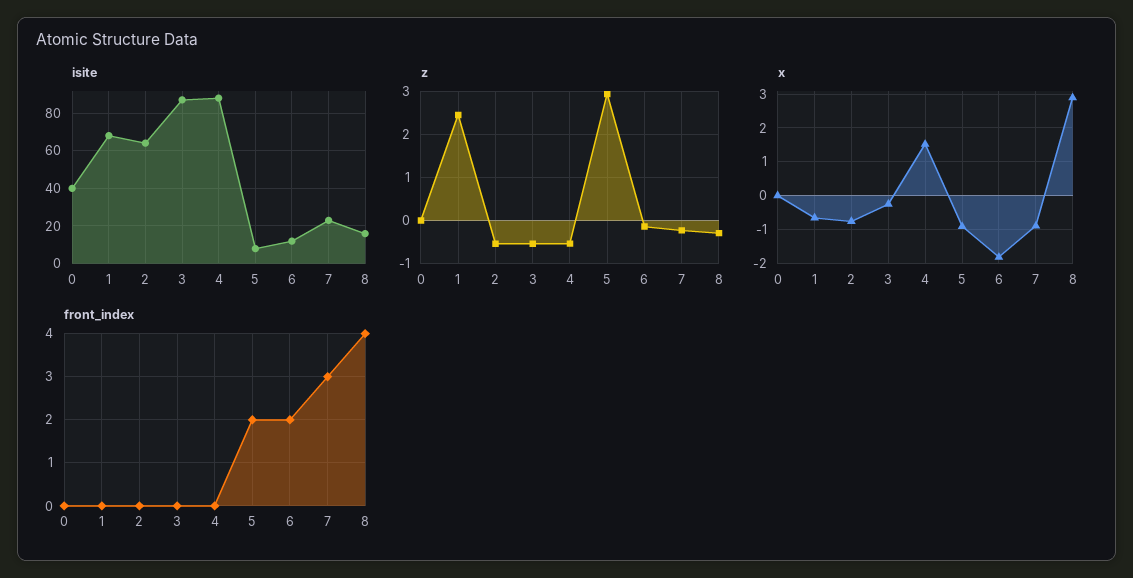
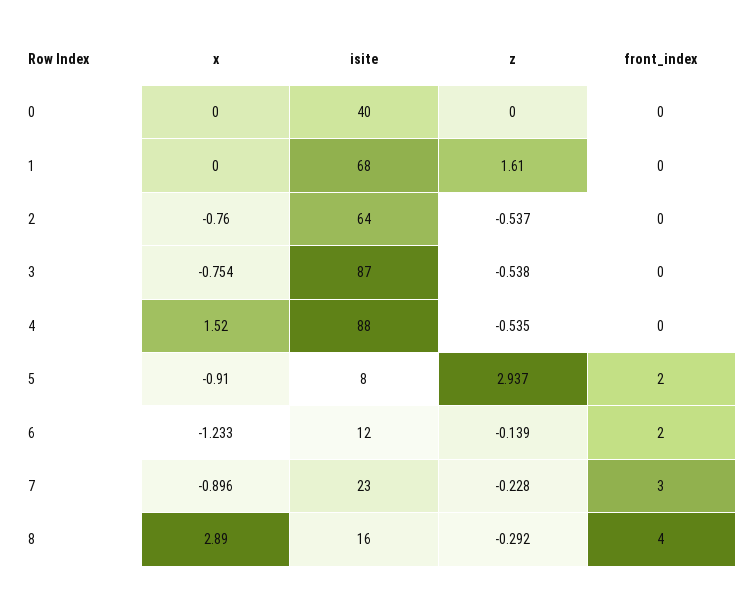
z, 1: 2.4 -> 1.61
x, 1: -0.6 -> 0
x, 3: -0.2 -> -0.754
x, 6: -1.8 -> -1.233

